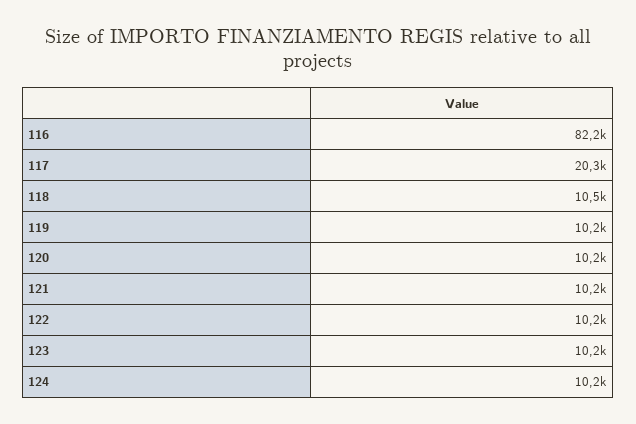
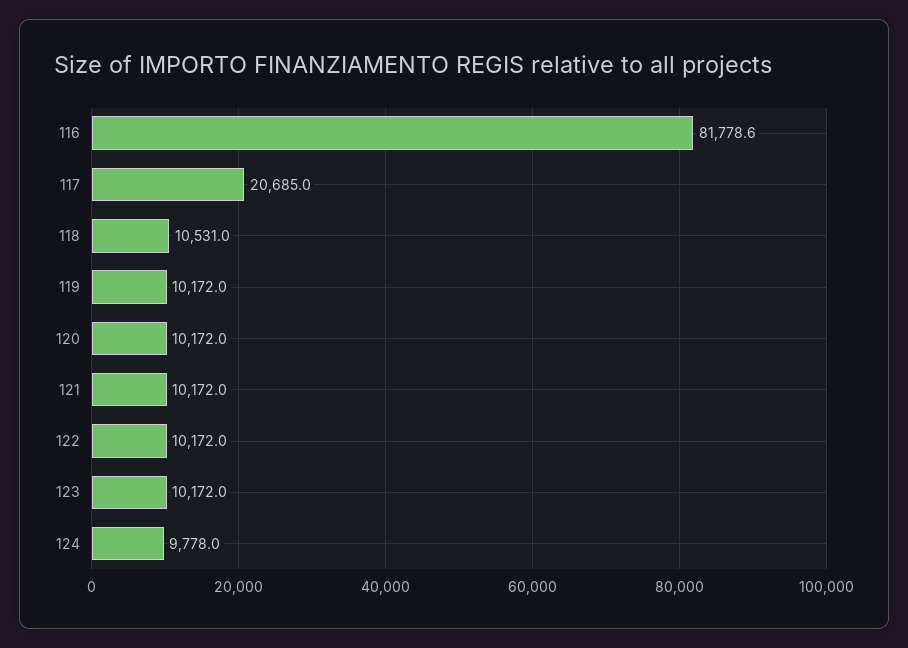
116: 82200 -> 81778.6
117: 20300 -> 20685
124: 10200 -> 9778

